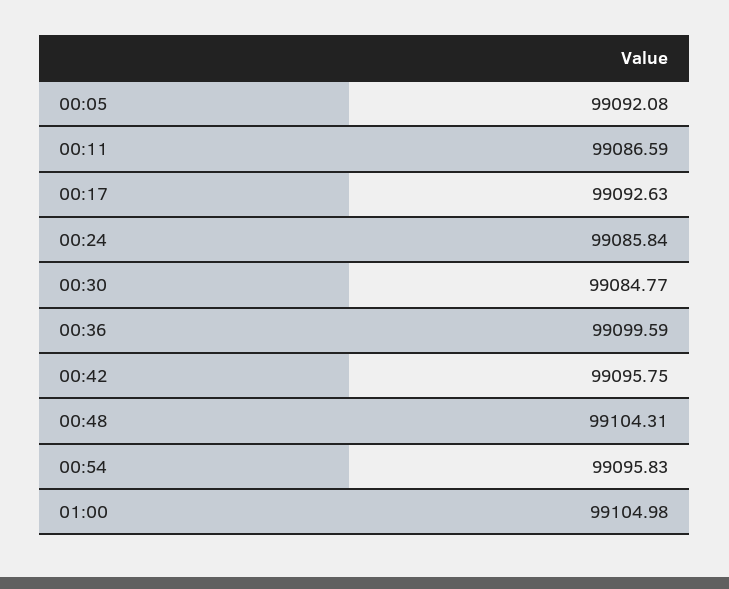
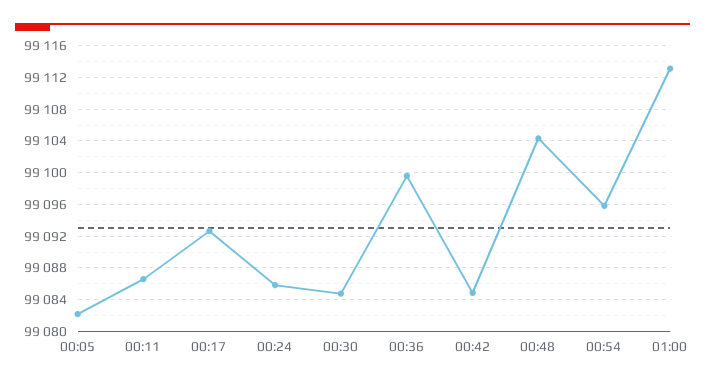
00:05: 99092.08 -> 99082
00:42: 99095.75 -> 99085
01:00: 99104.98 -> 99113

